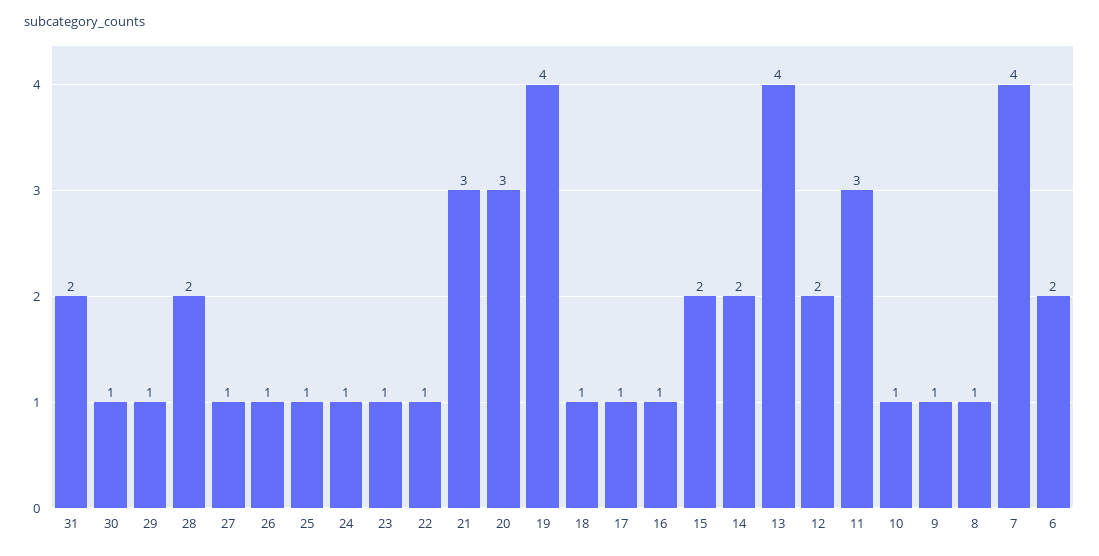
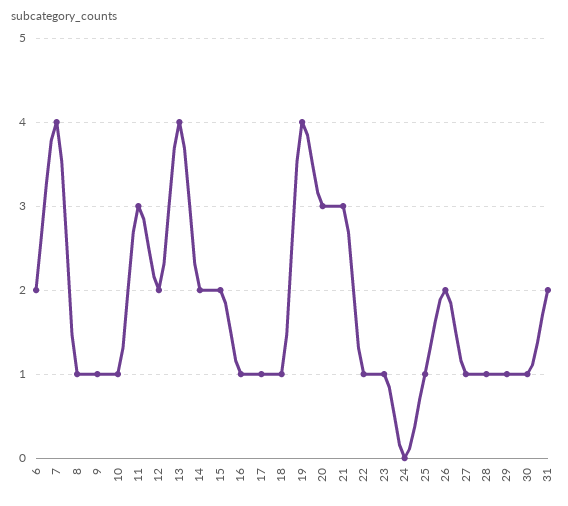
28: 2 -> 1
26: 1 -> 2
24: 1 -> 0

